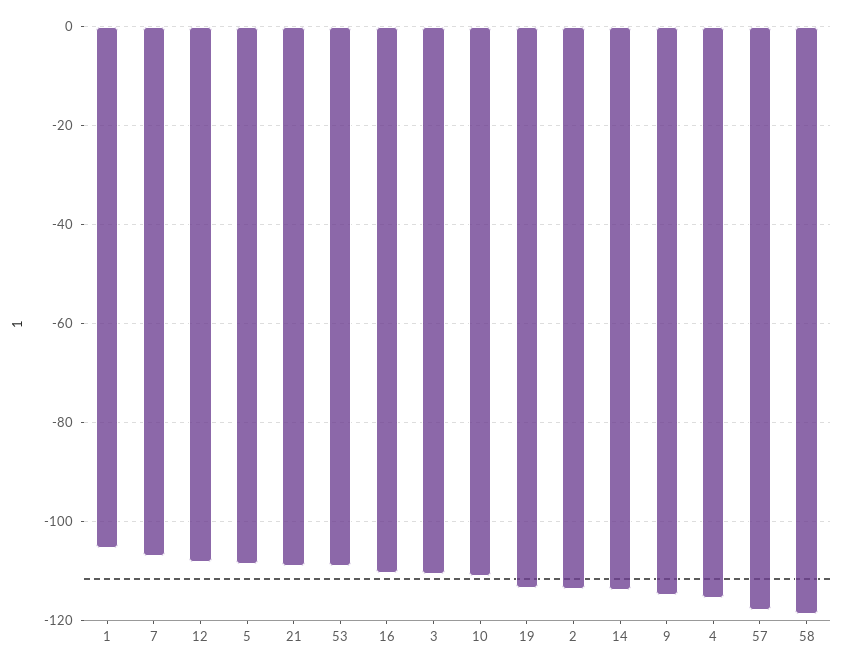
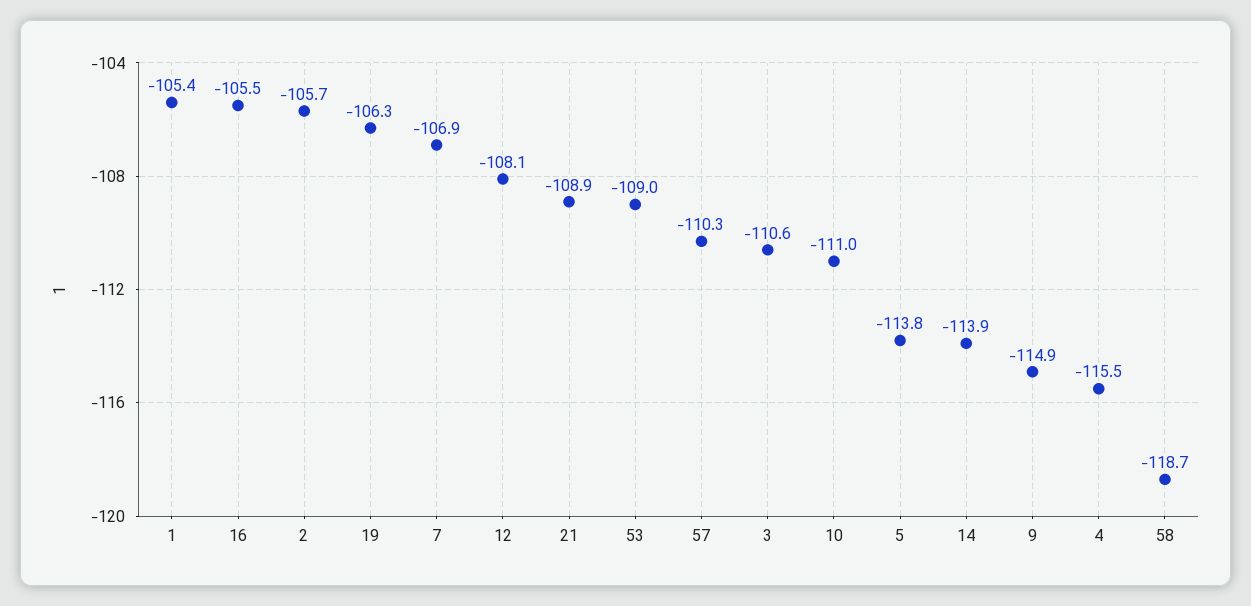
5: -108 -> -113.8
16: -110 -> -105.5
19: -114 -> -106.3
2: -114 -> -105.7
57: -118 -> -110.3

